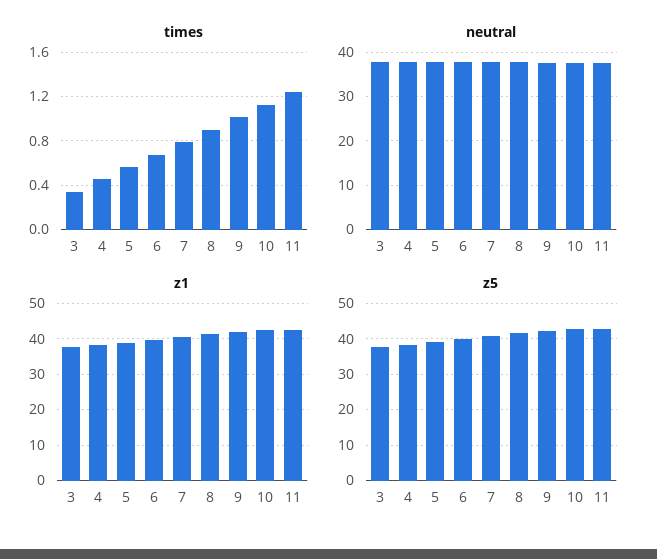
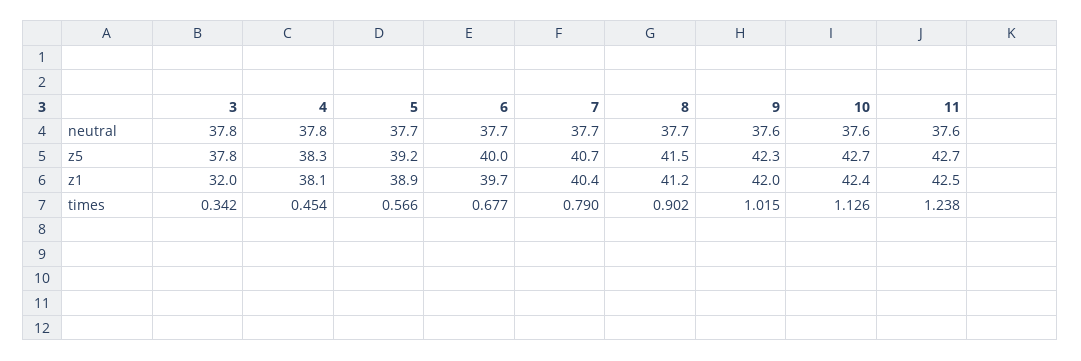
z1, 3: 38 -> 32

